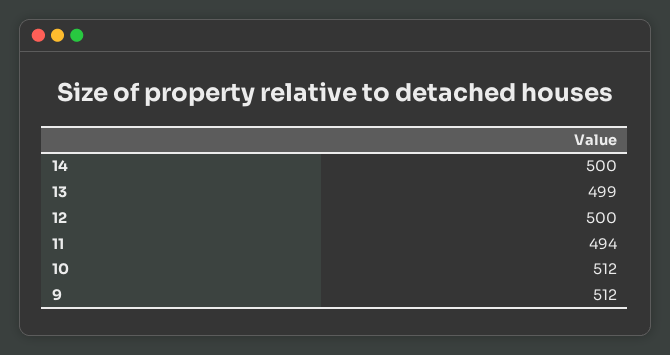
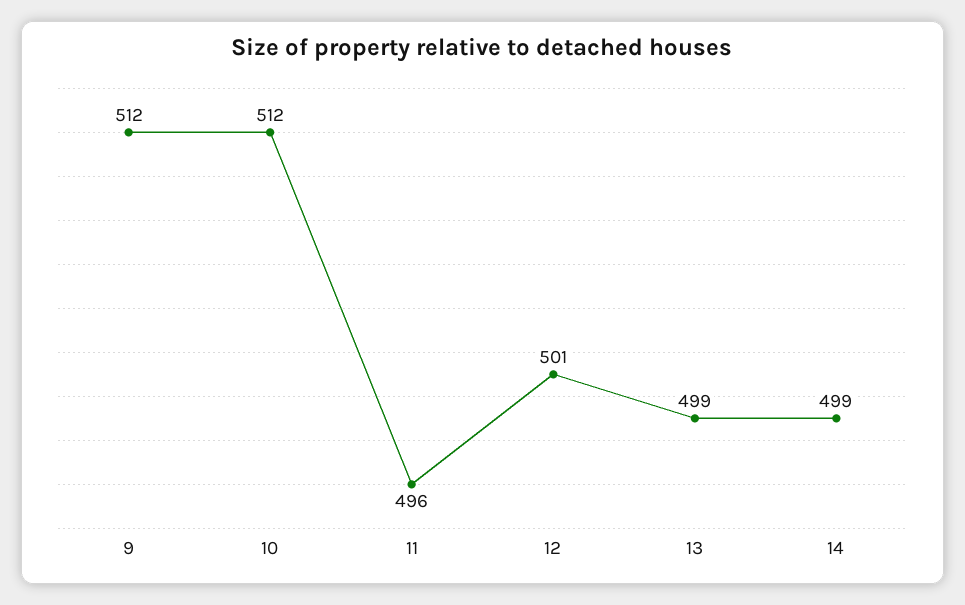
14: 500 -> 499
12: 500 -> 501
11: 494 -> 496

